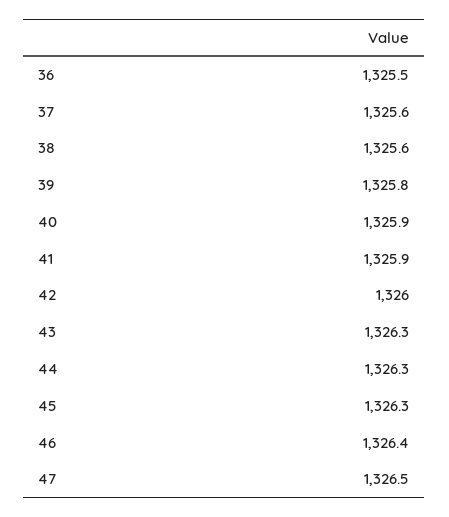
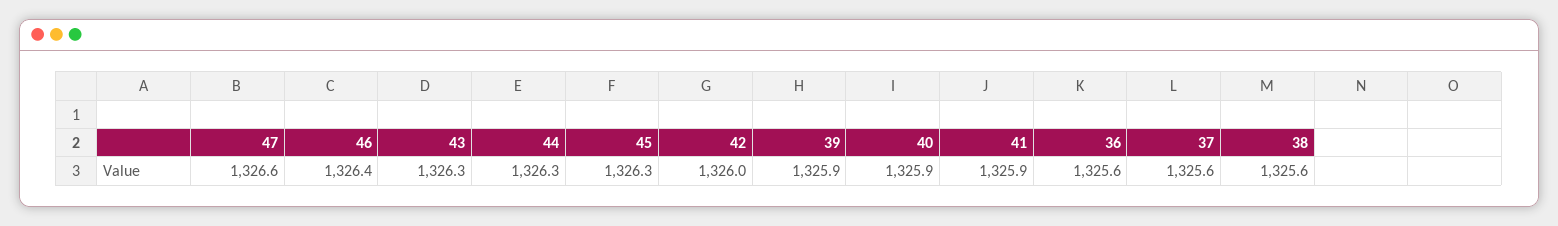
36: 1325.5 -> 1325.6
39: 1325.8 -> 1325.9
47: 1326.5 -> 1326.6

